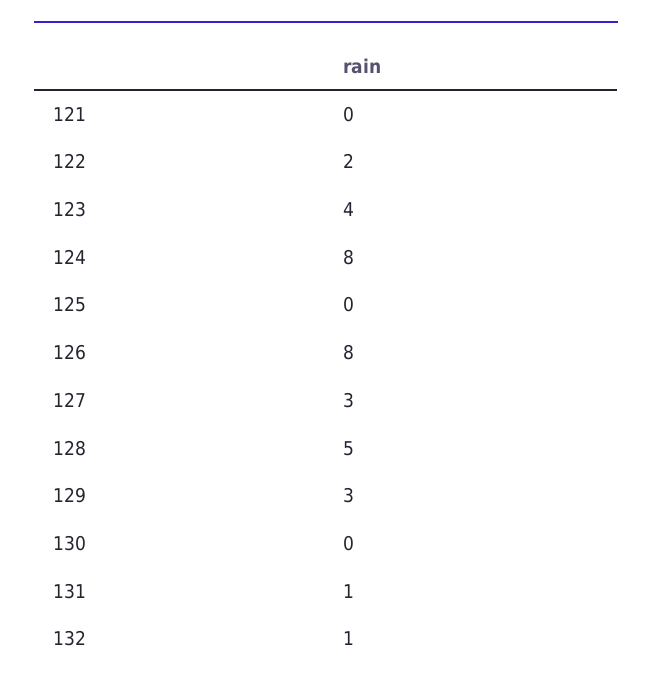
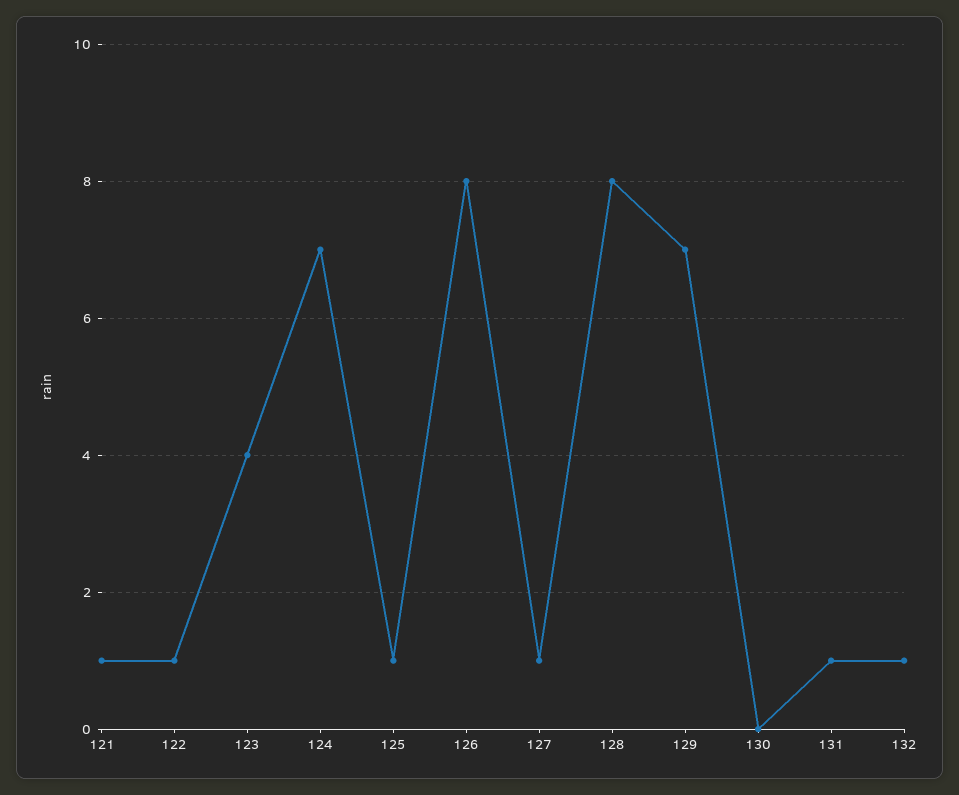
121: 0 -> 1
122: 2 -> 1
124: 8 -> 7
125: 0 -> 1
127: 3 -> 1
128: 5 -> 8
129: 3 -> 7

